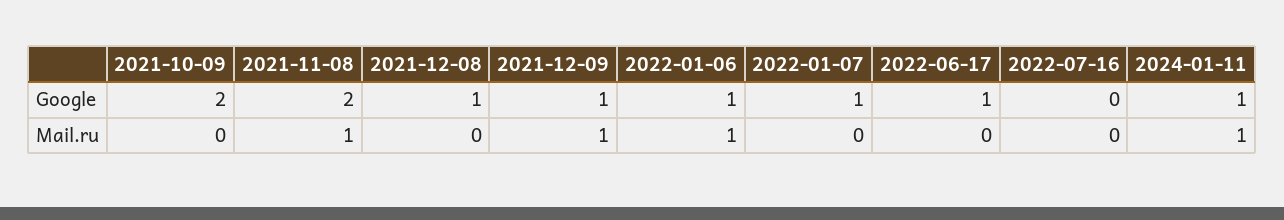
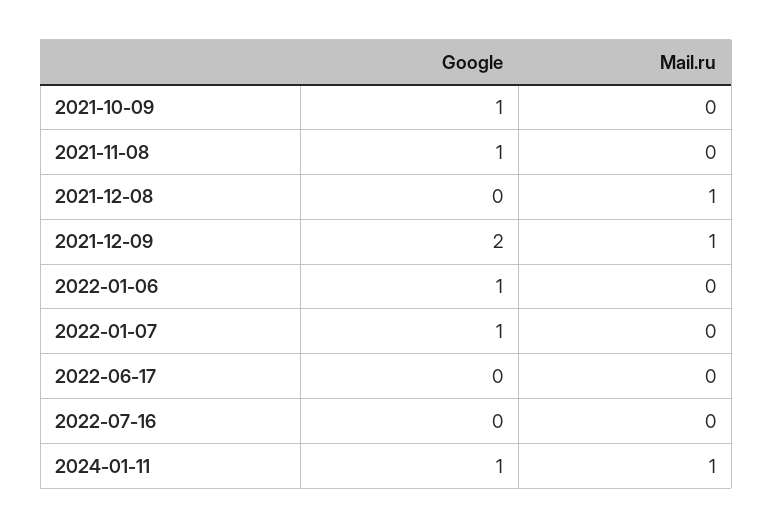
2021-10-09, Google: 2 -> 1
2021-11-08, Google: 2 -> 1
2021-12-08, Google: 1 -> 0
2021-12-09, Google: 1 -> 2
2022-06-17, Google: 1 -> 0
2021-11-08, Mail.ru: 1 -> 0
2021-12-08, Mail.ru: 0 -> 1
2022-01-06, Mail.ru: 1 -> 0

